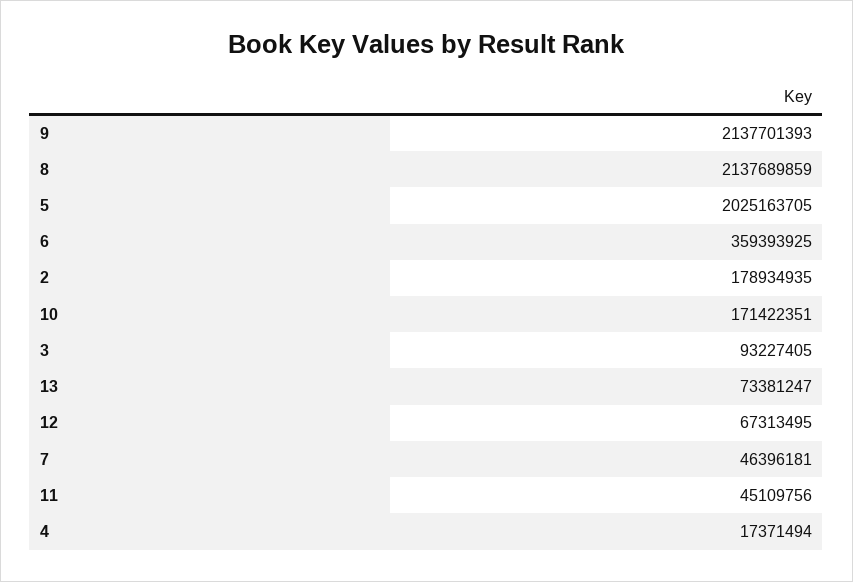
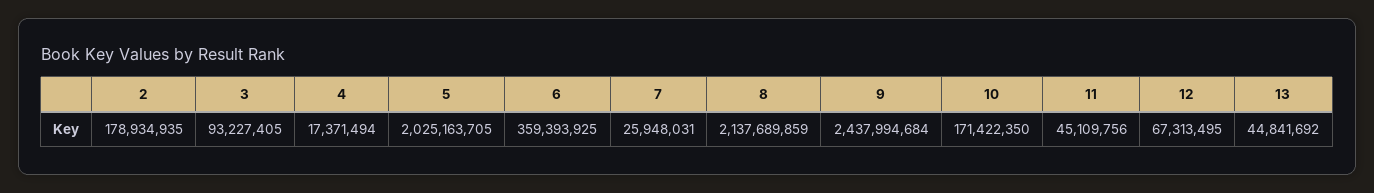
9: 2137701393 -> 2437994684
10: 171422351 -> 171422350
13: 73381247 -> 44841692
7: 46396181 -> 25948031

